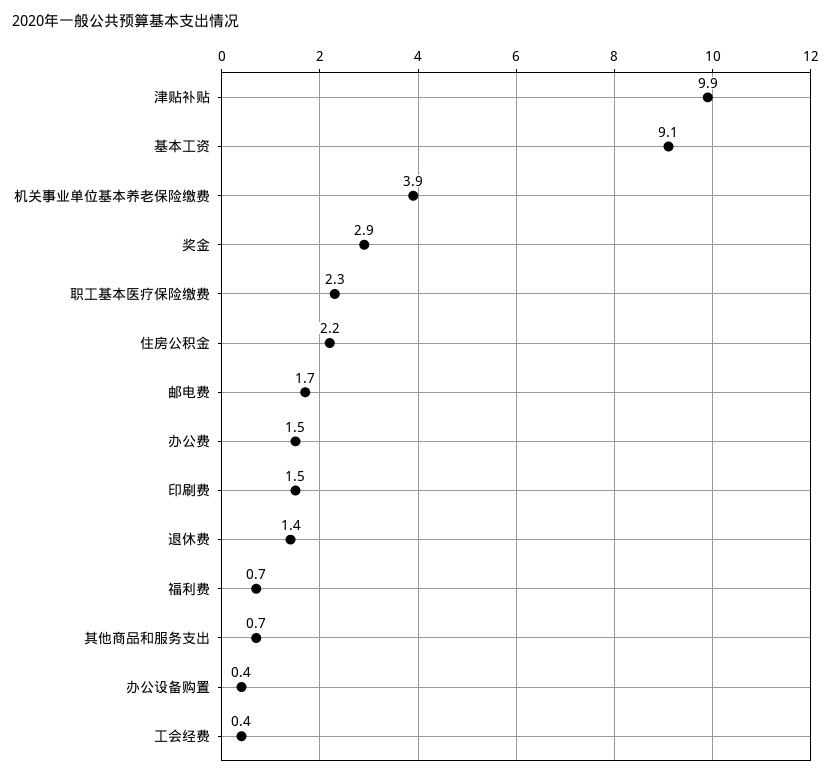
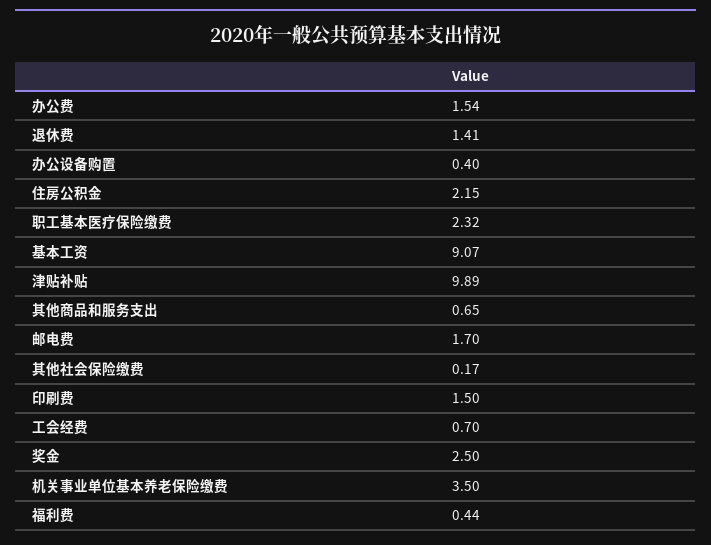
机关事业单位基本养老保险缴费: 3.9 -> 3.5
奖金: 2.9 -> 2.5
福利费: 0.7 -> 0.44
工会经费: 0.4 -> 0.7
其他社会保险缴费: none -> 0.17

